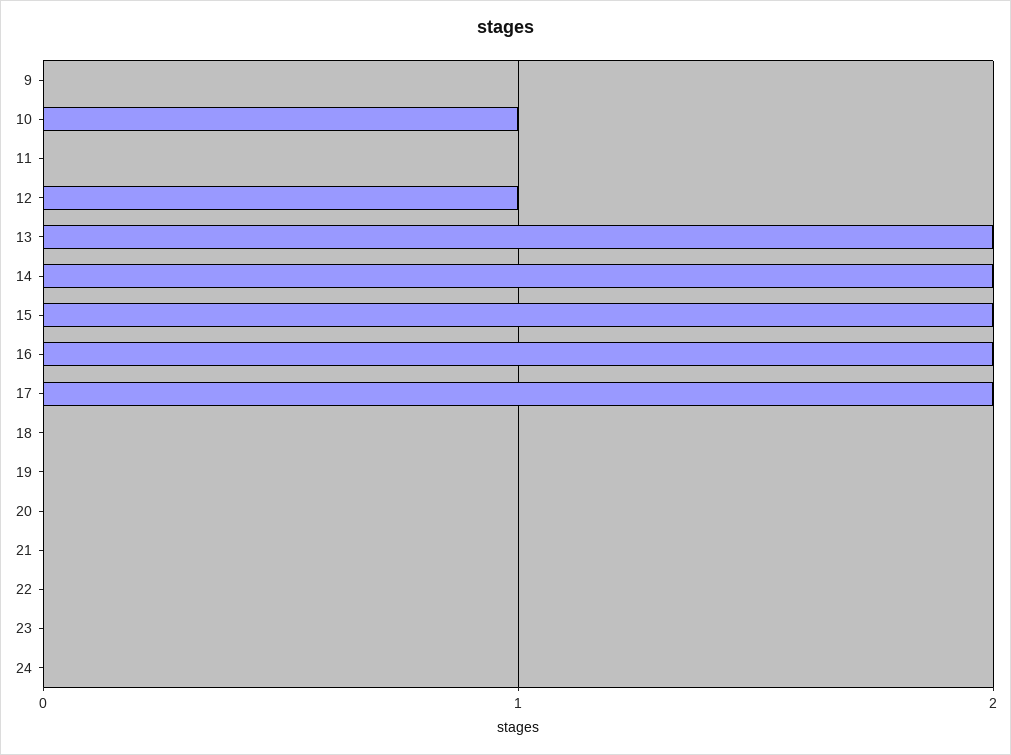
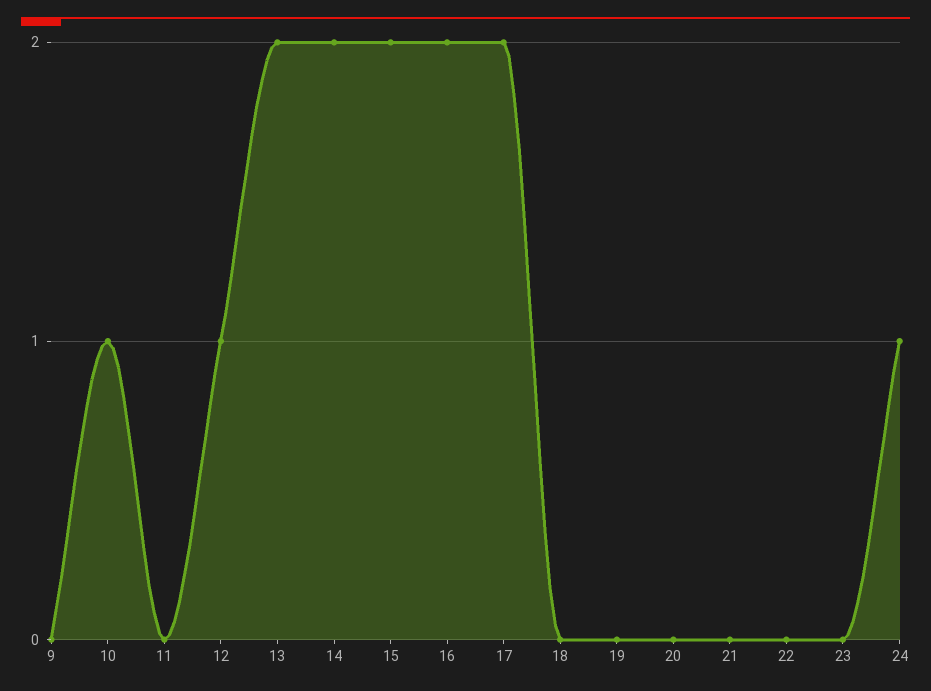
24: 0 -> 1

